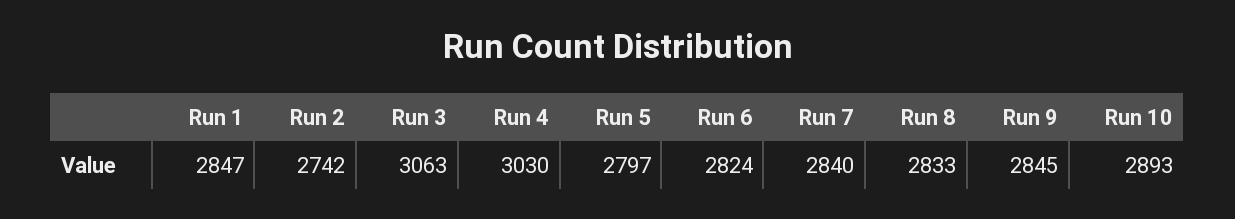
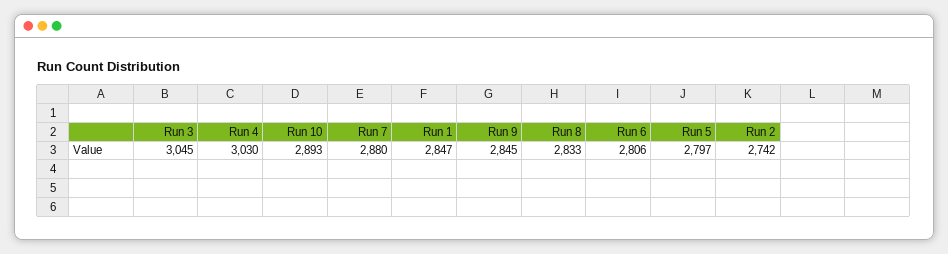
Run 3: 3063 -> 3045
Run 6: 2824 -> 2806
Run 7: 2840 -> 2880

